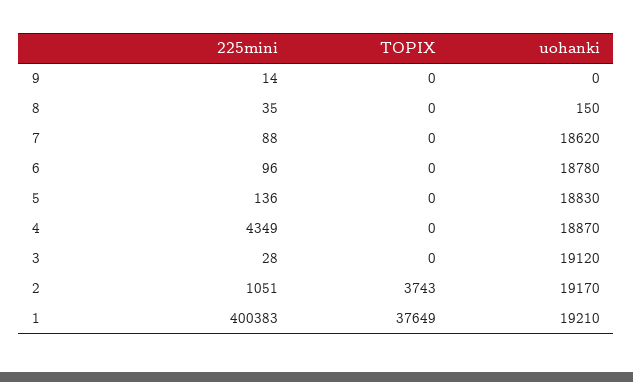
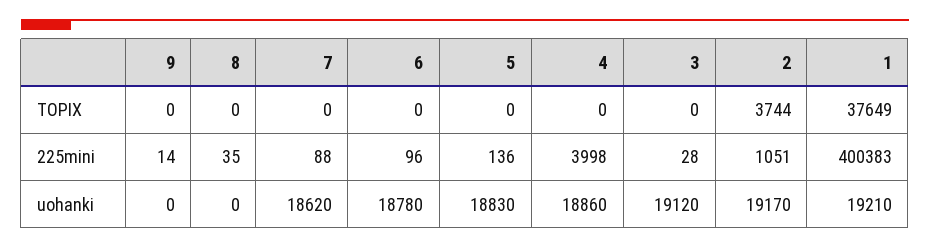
uohanki, 8: 150 -> 0
225mini, 4: 4349 -> 3998
uohanki, 4: 18870 -> 18860
TOPIX, 2: 3743 -> 3744

